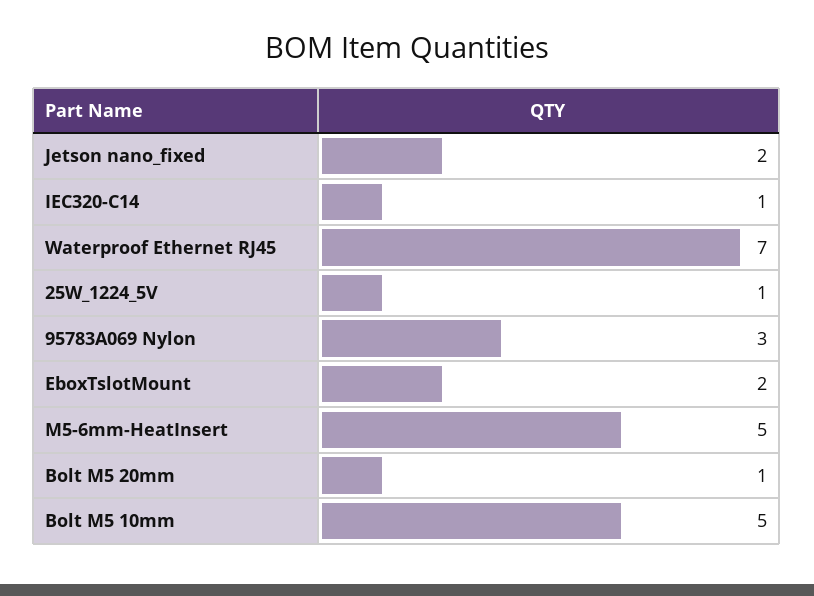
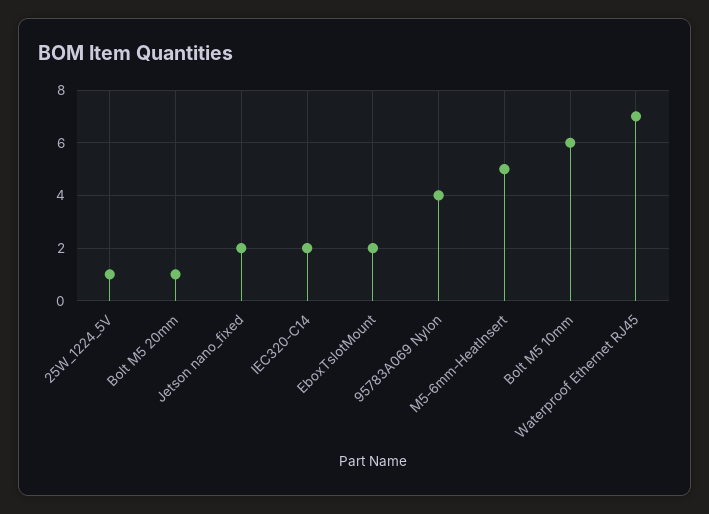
IEC320-C14: 1 -> 2
95783A069 Nylon: 3 -> 4
Bolt M5 10mm: 5 -> 6

